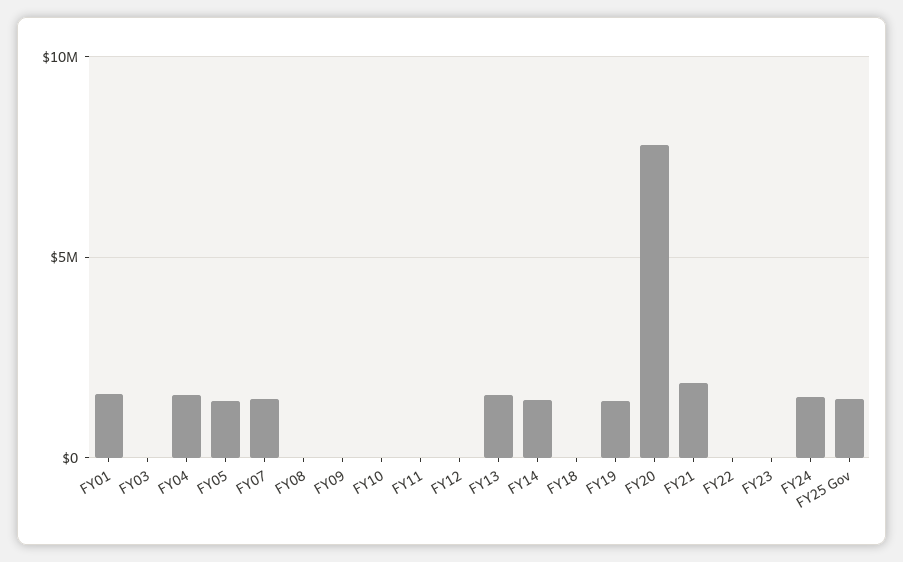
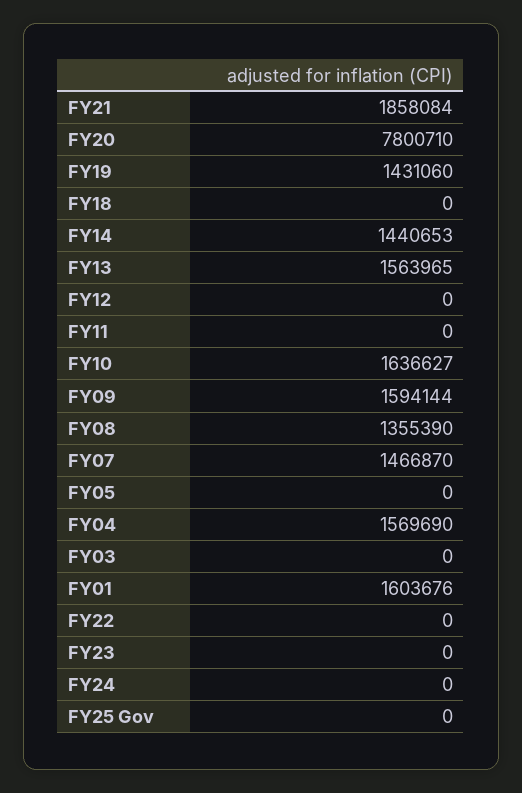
FY05: 1500000 -> 0
FY08: 0 -> 1355390
FY09: 0 -> 1594144
FY10: 0 -> 1636627
FY24: 1500000 -> 0
FY25 Gov: 1500000 -> 0

